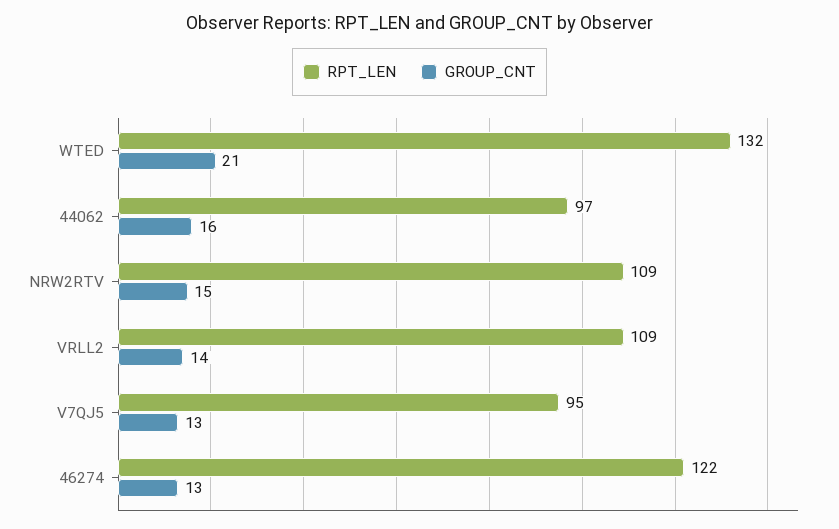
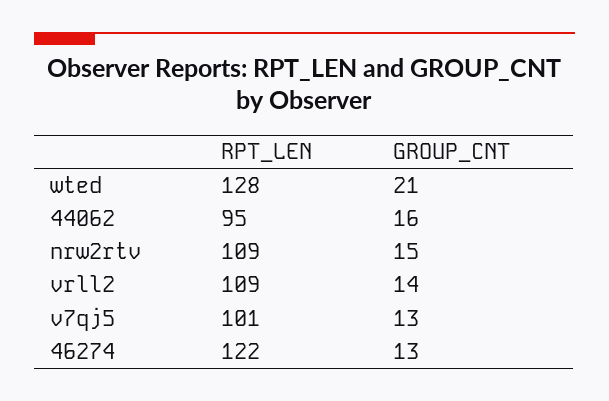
RPT_LEN, WTED: 132 -> 128
RPT_LEN, 44062: 97 -> 95
RPT_LEN, V7QJ5: 95 -> 101

